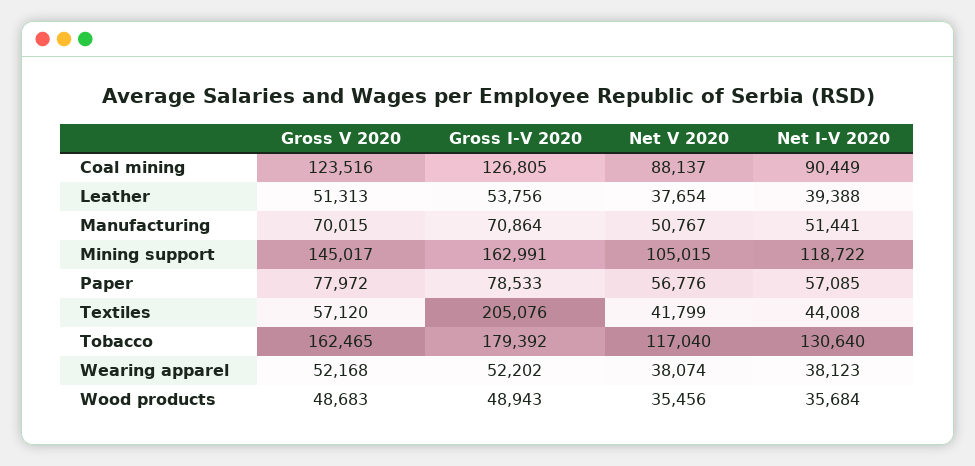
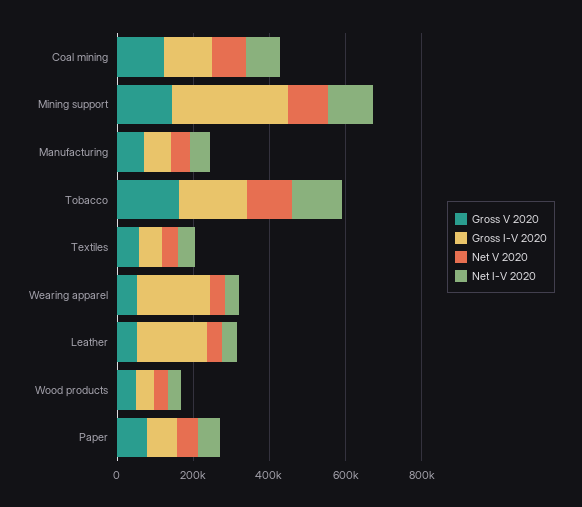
Gross I-V 2020, Leather: 53756 -> 200000
Gross I-V 2020, Mining support: 162991 -> 300000
Gross I-V 2020, Textiles: 205076 -> 50000
Gross I-V 2020, Wearing apparel: 52202 -> 200000

